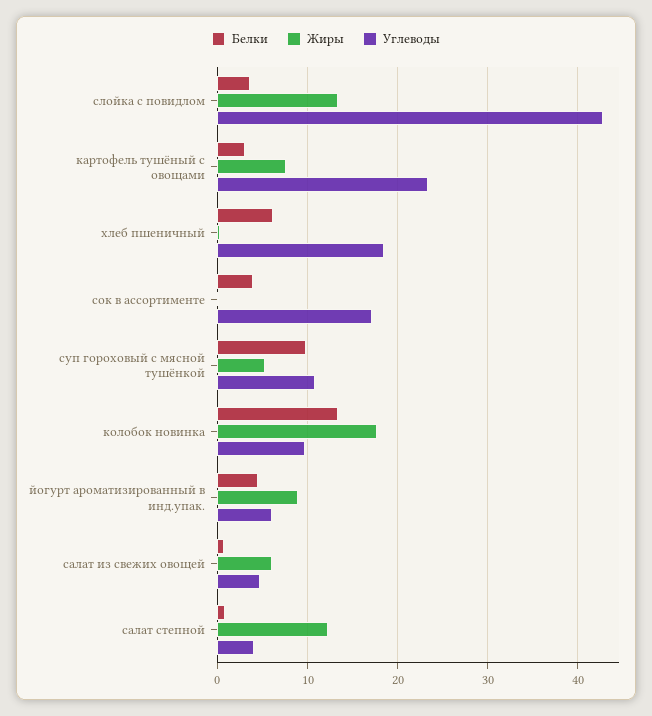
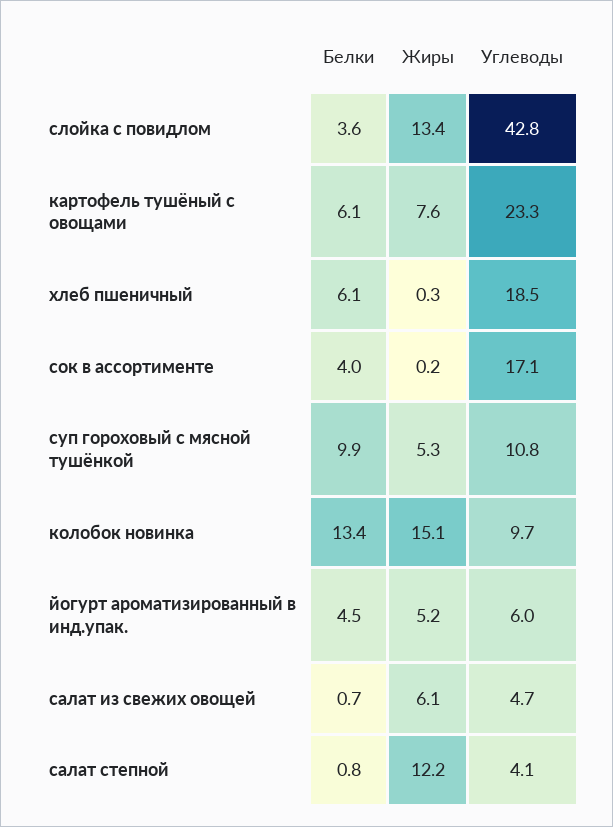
Белки, картофель тушёный с овощами: 3 -> 6.1
Жиры, колобок новинка: 18 -> 15.1
Жиры, йогурт ароматизированный в инд.упак.: 9 -> 5.2

